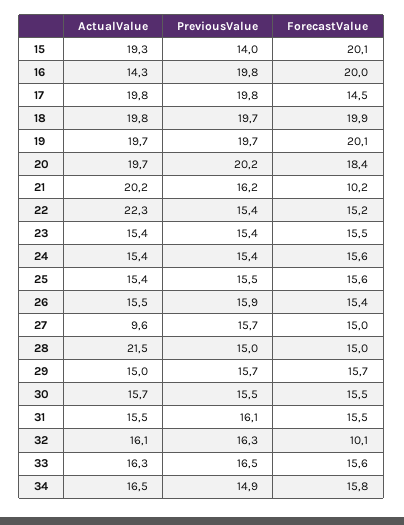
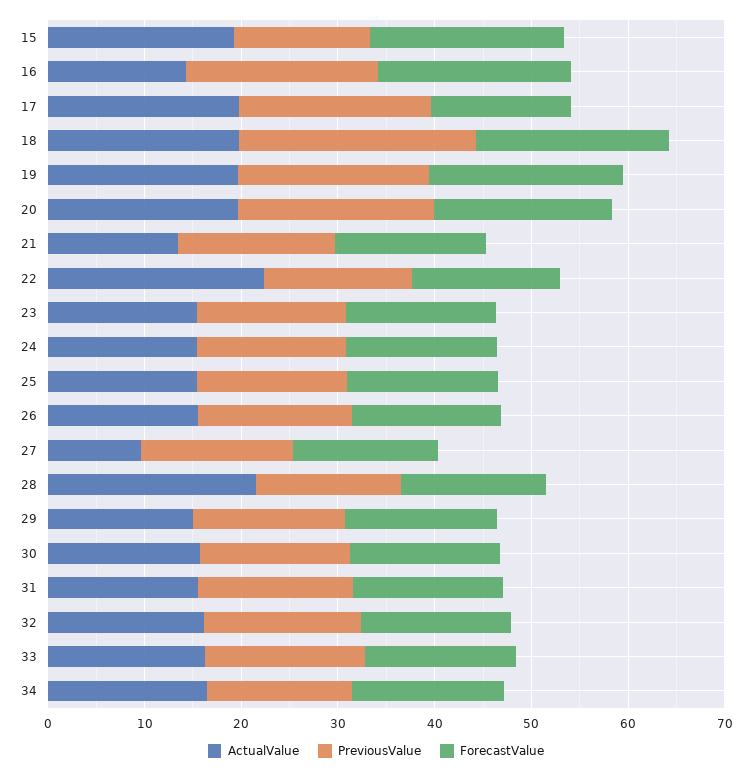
PreviousValue, 18: 19.7 -> 24
ActualValue, 21: 20.2 -> 14
ForecastValue, 21: 10.2 -> 16
ForecastValue, 32: 10.1 -> 16

